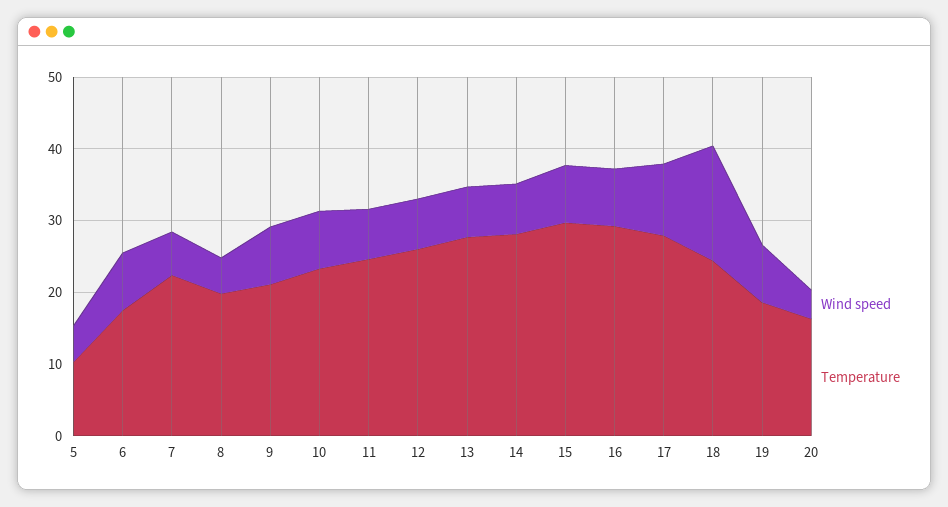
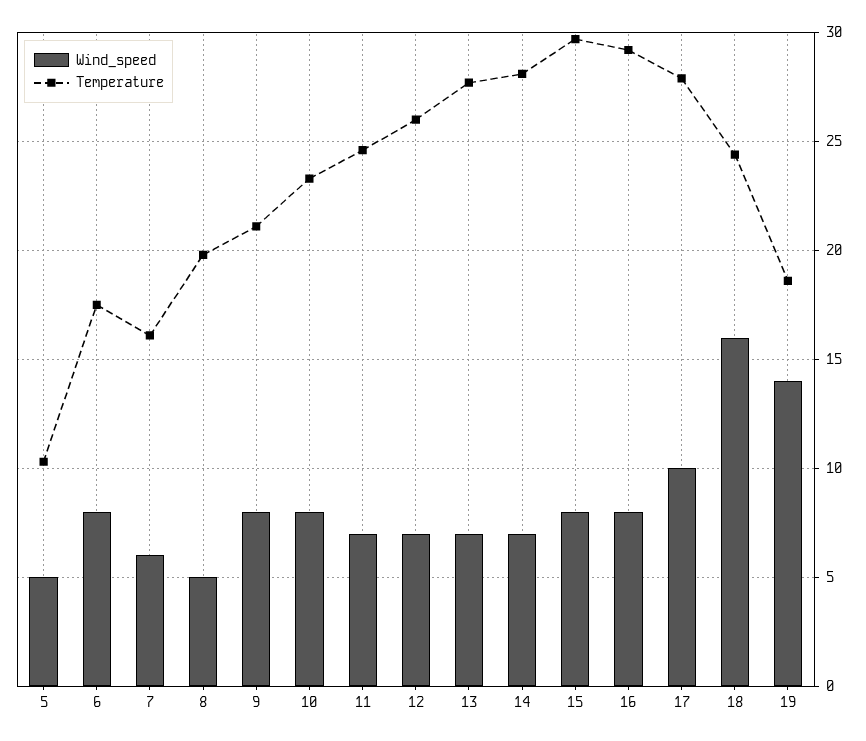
Temperature, 7: 22 -> 16
Wind speed, 19: 8 -> 14
Wind speed, 20: 4 -> none
Temperature, 20: 16 -> none

